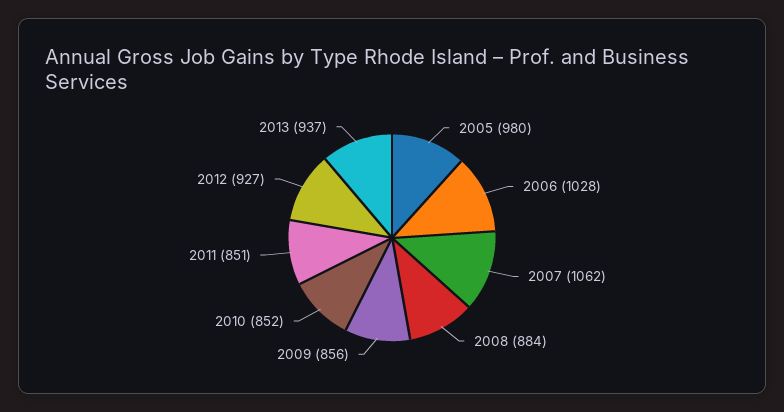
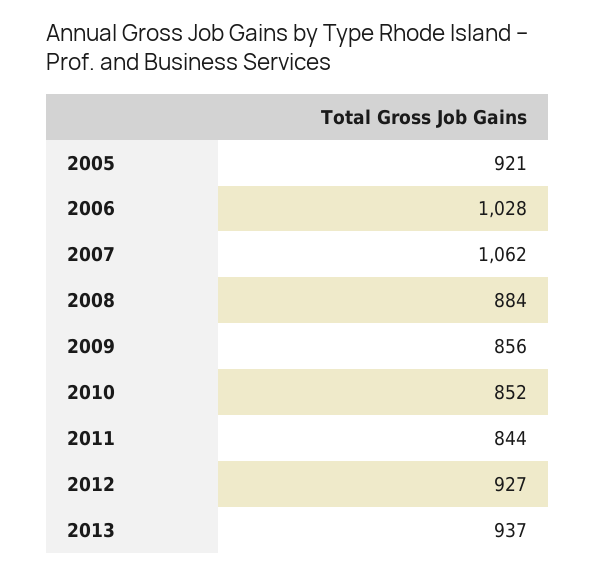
2005: 980 -> 921
2011: 851 -> 844

